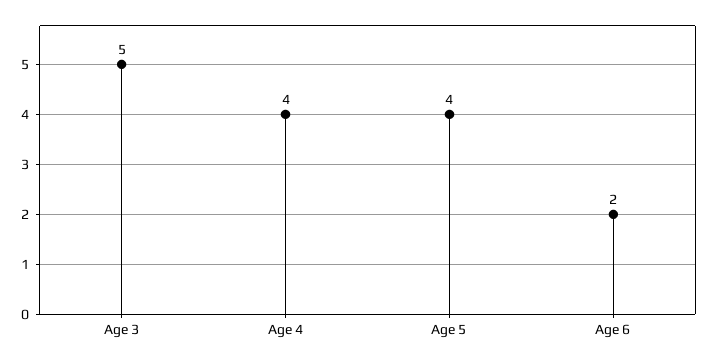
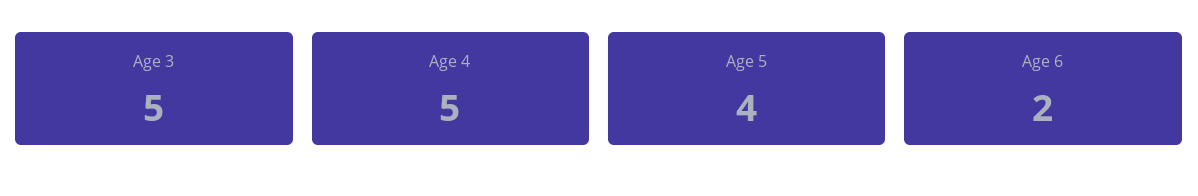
Age 4: 4 -> 5

